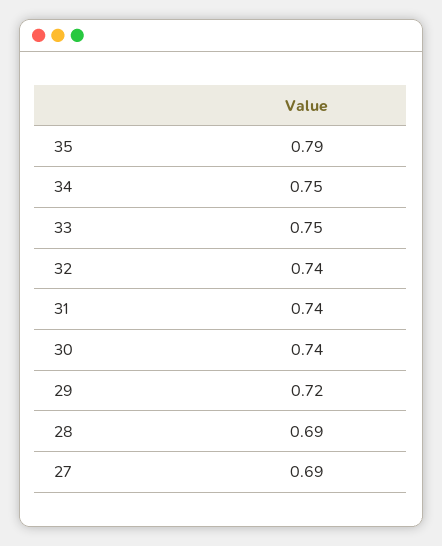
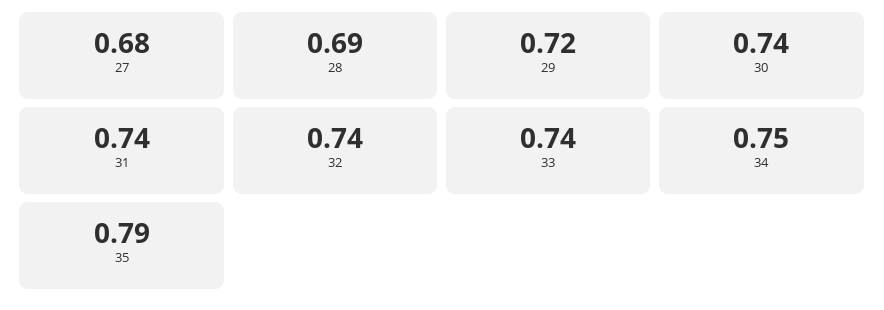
33: 0.75 -> 0.74
27: 0.69 -> 0.68

